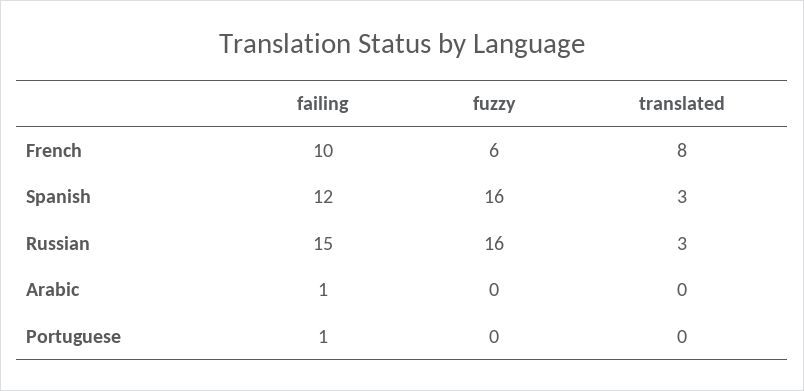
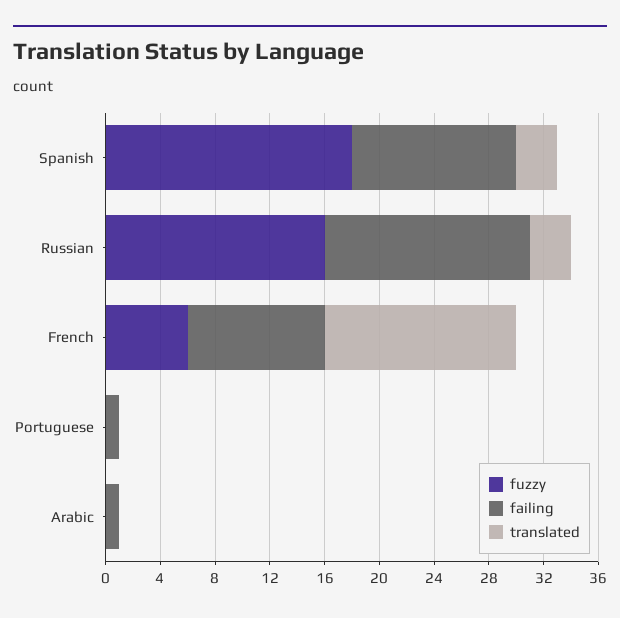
translated, French: 8 -> 14
fuzzy, Spanish: 16 -> 18

